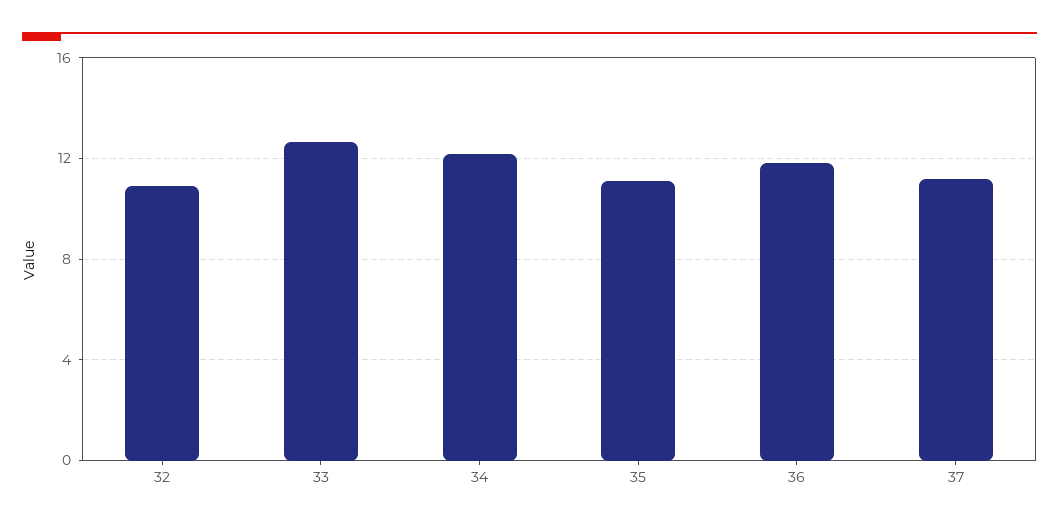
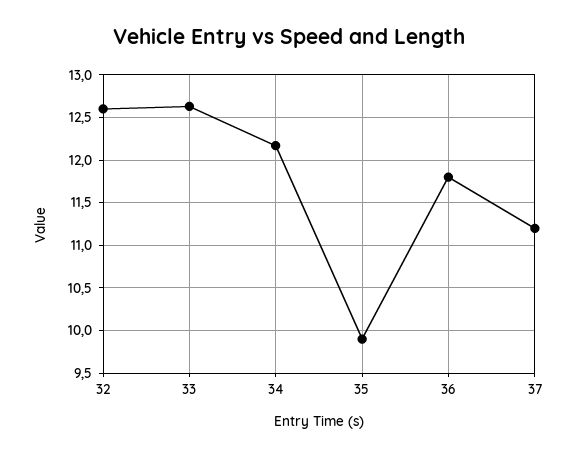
32: 11 -> 12.6
35: 11 -> 9.9

